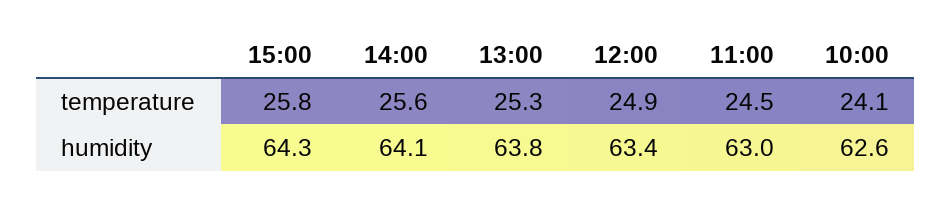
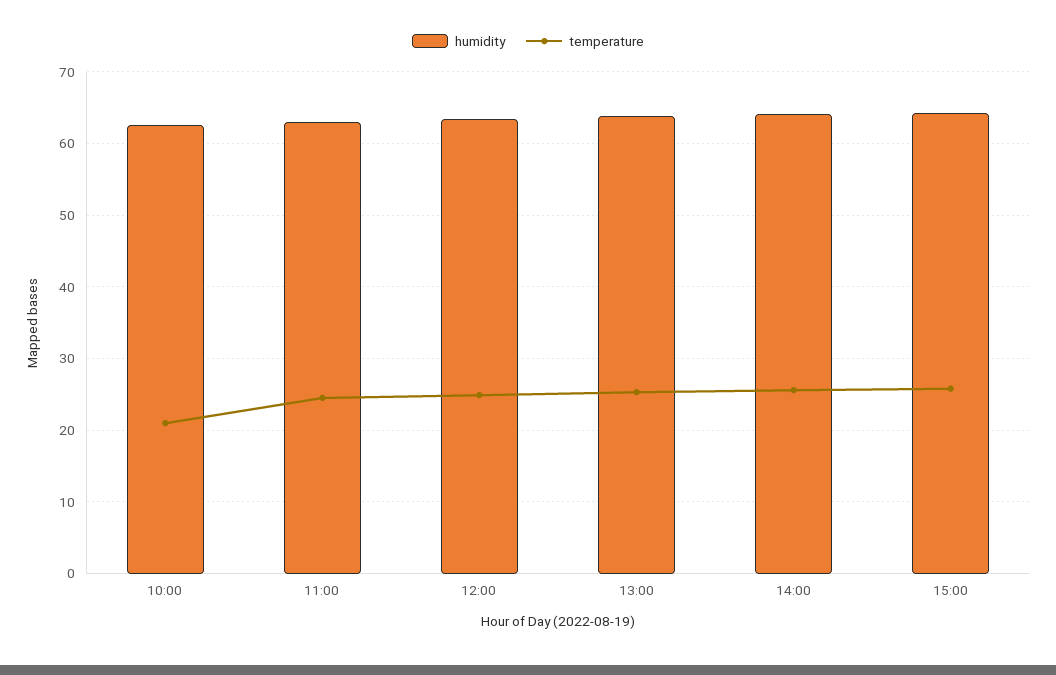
temperature, 10:00: 24.1 -> 21

